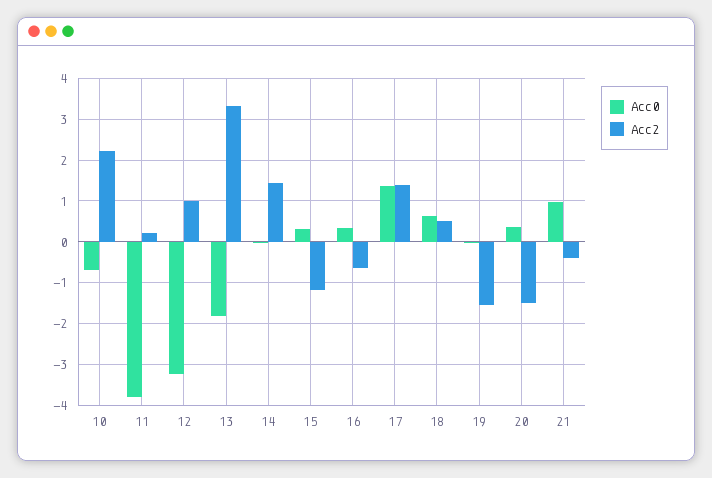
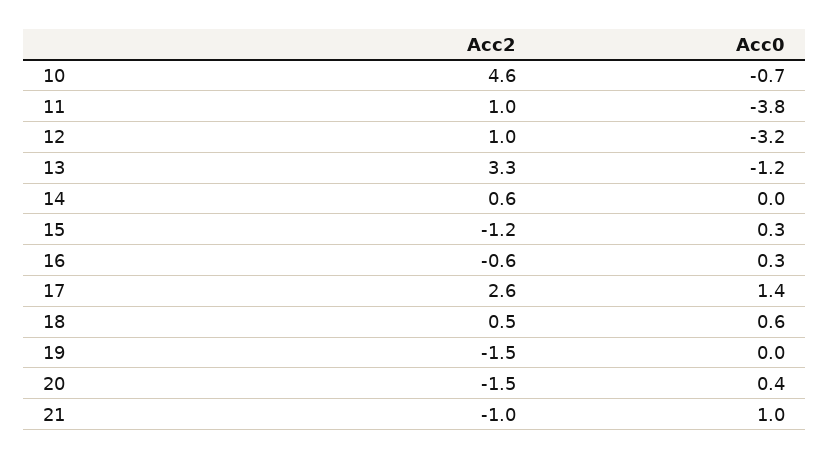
Acc2, 10: 2.2 -> 4.6
Acc2, 11: 0.2 -> 1
Acc0, 13: -1.8 -> -1.2
Acc2, 14: 1.4 -> 0.6
Acc2, 17: 1.4 -> 2.6
Acc2, 21: -0.4 -> -1

